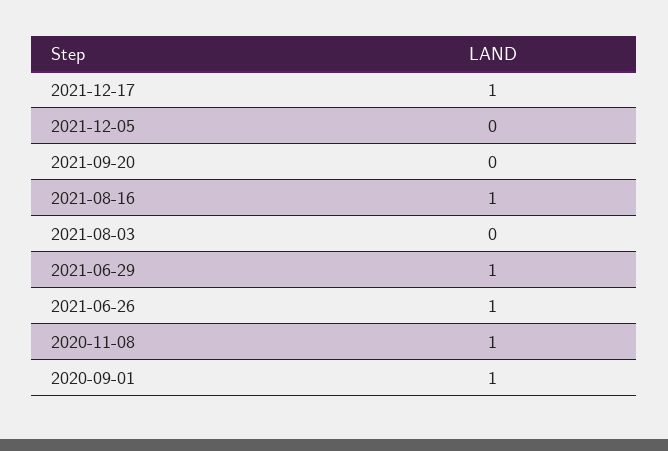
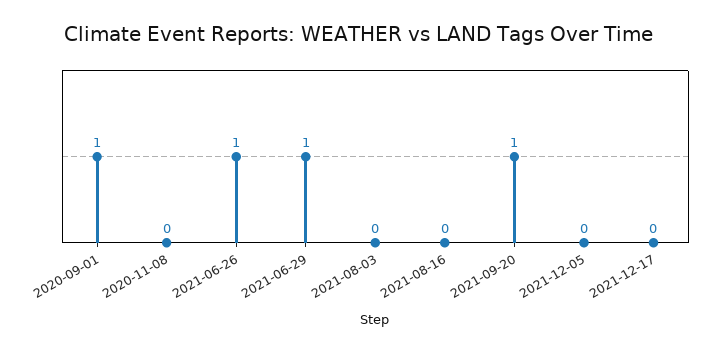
2021-12-17: 1 -> 0
2021-09-20: 0 -> 1
2021-08-16: 1 -> 0
2020-11-08: 1 -> 0

